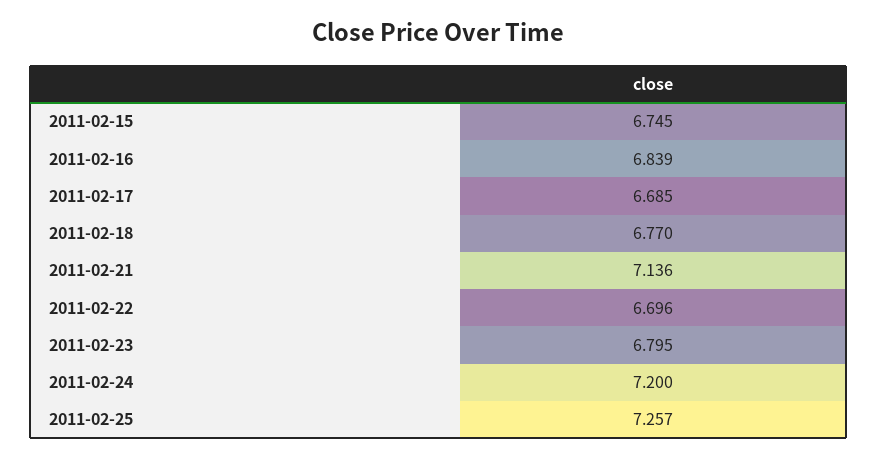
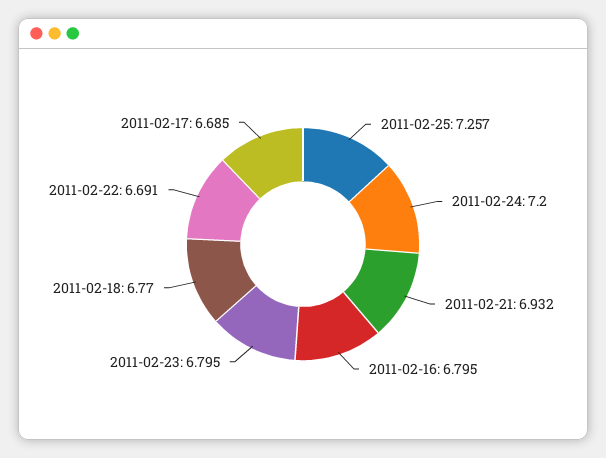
2011-02-15: 6.745 -> none
2011-02-16: 6.839 -> 6.795
2011-02-21: 7.136 -> 6.932
2011-02-22: 6.696 -> 6.691

